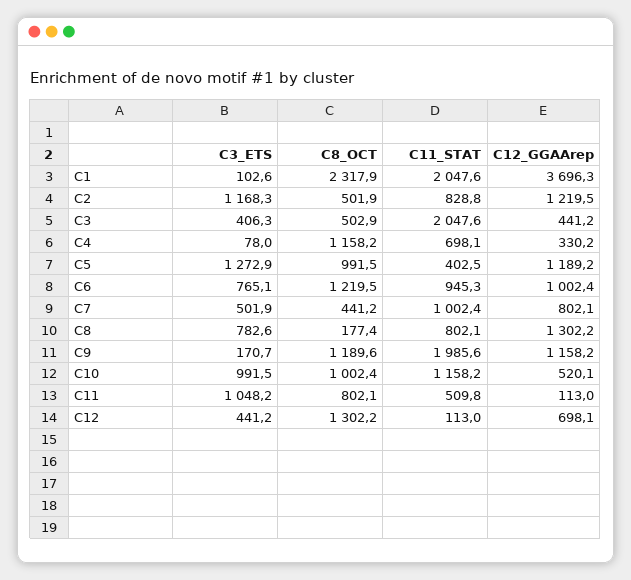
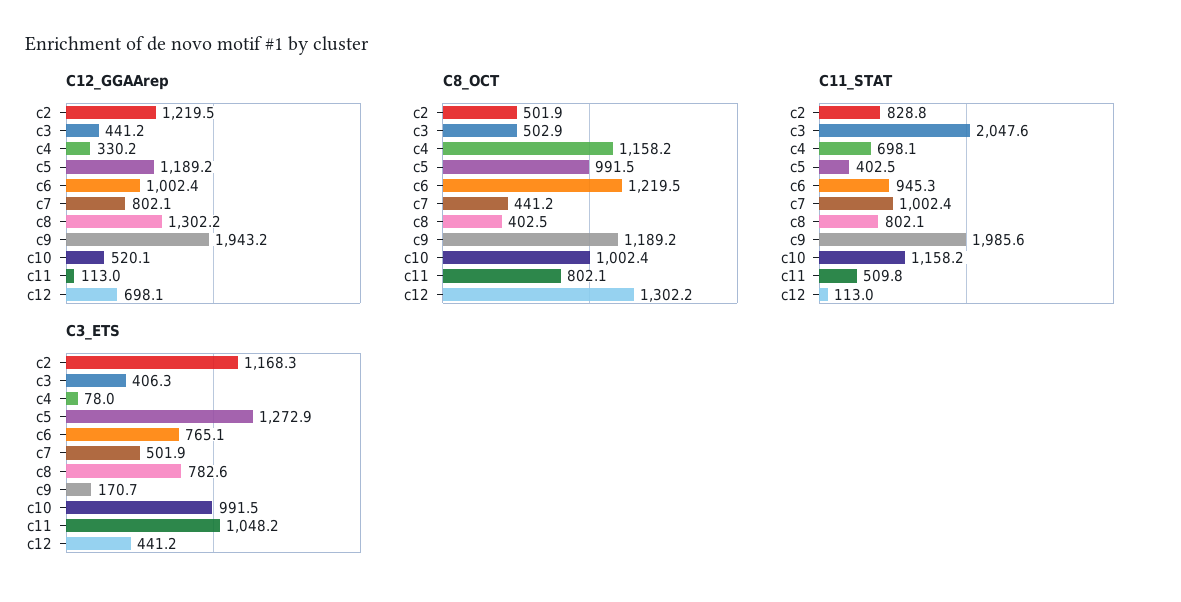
C3_ETS, C1: 102.6 -> none
C8_OCT, C1: 2317.9 -> none
C11_STAT, C1: 2047.6 -> none
C12_GGAArep, C1: 3696.3 -> none
C8_OCT, C8: 177.4 -> 402.5
C8_OCT, C9: 1189.6 -> 1189.2
C12_GGAArep, C9: 1158.2 -> 1943.2

